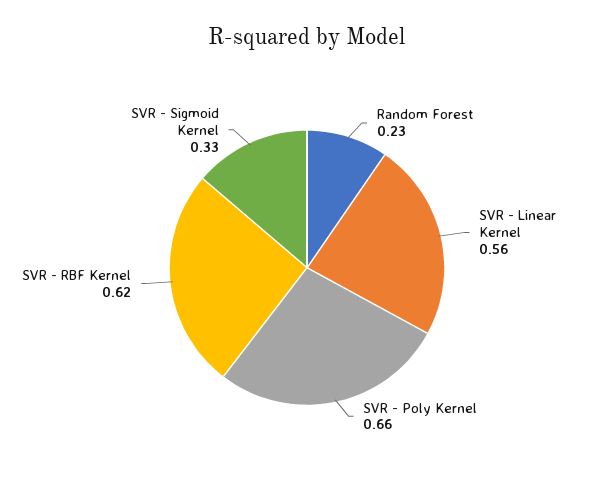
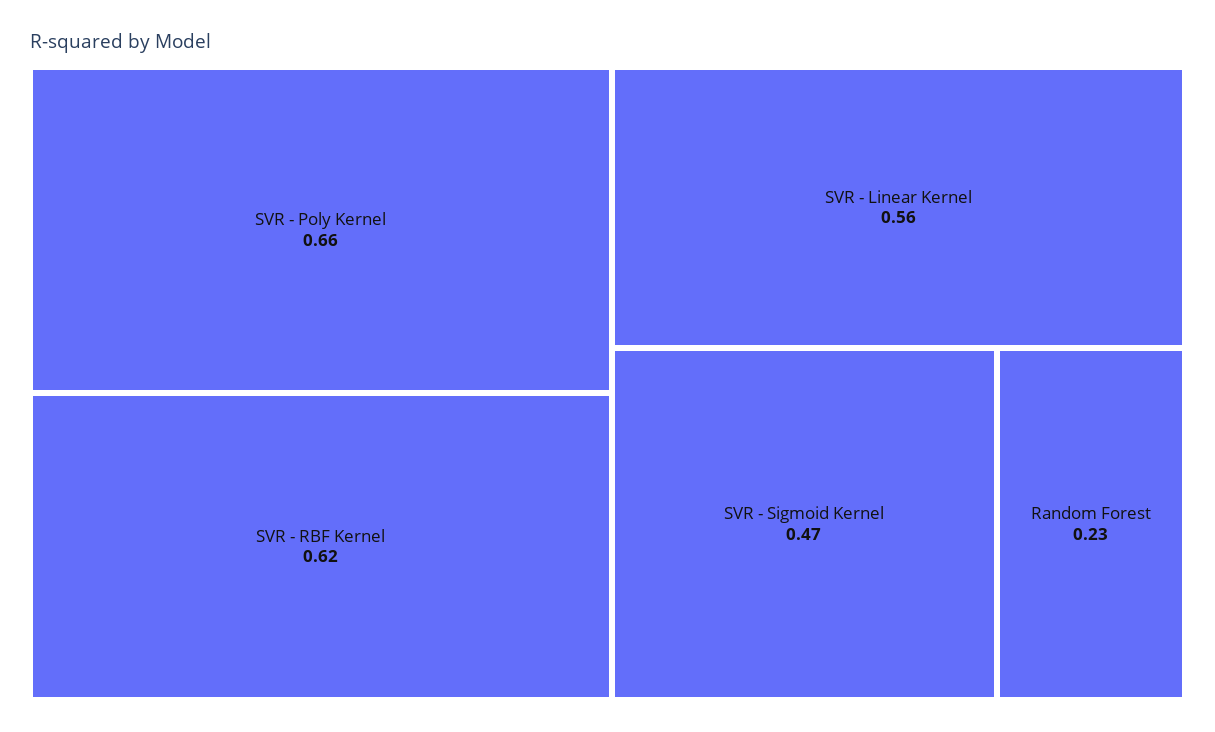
SVR - Sigmoid Kernel: 0.33 -> 0.47

